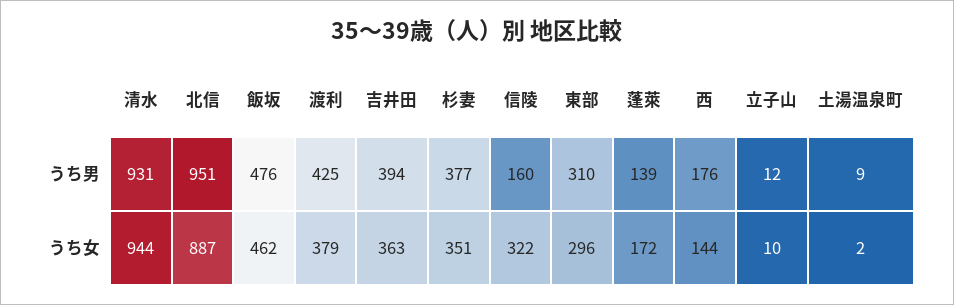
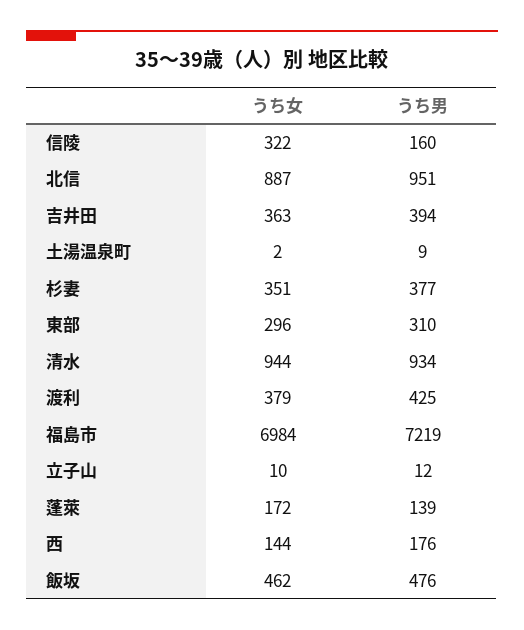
清水, うち男: 931 -> 934
福島市, うち女: none -> 6984
福島市, うち男: none -> 7219

